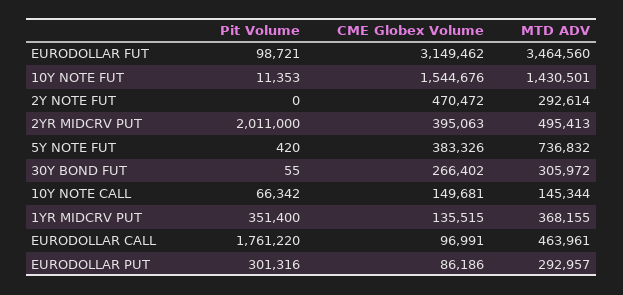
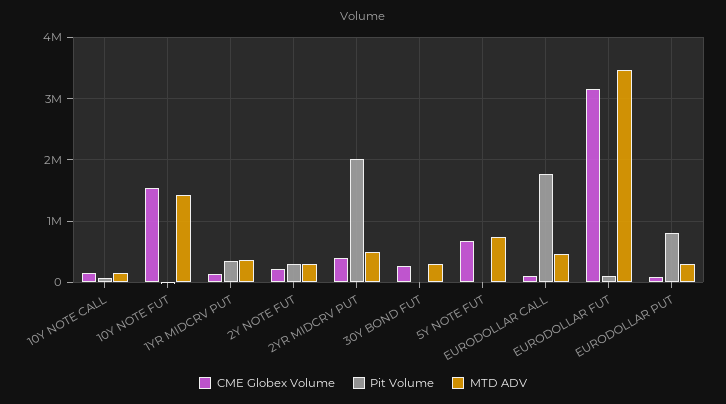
Pit Volume, 2Y NOTE FUT: 0 -> 300000
CME Globex Volume, 2Y NOTE FUT: 470472 -> 200000
CME Globex Volume, 5Y NOTE FUT: 383326 -> 700000
Pit Volume, EURODOLLAR PUT: 301316 -> 800000

